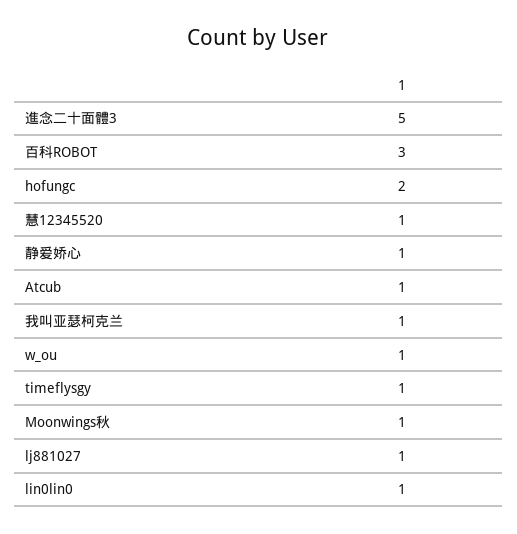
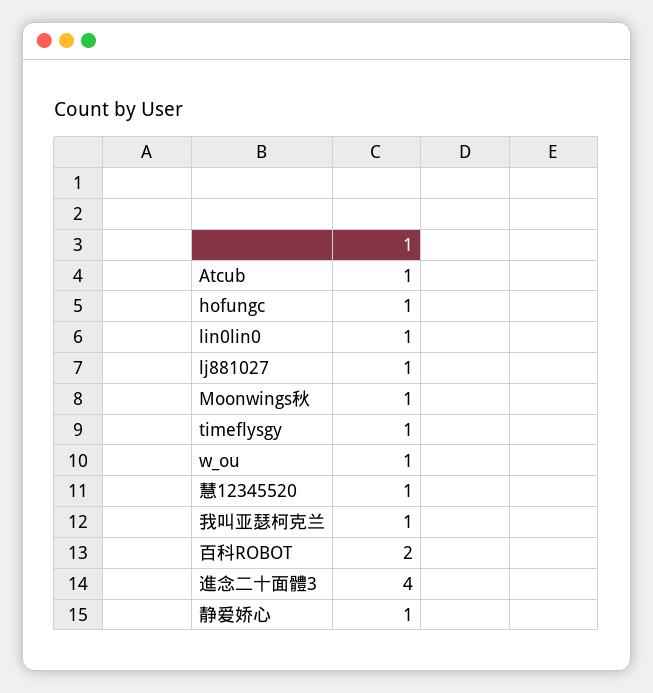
進念二十面體3: 5 -> 4
百科ROBOT: 3 -> 2
hofungc: 2 -> 1

